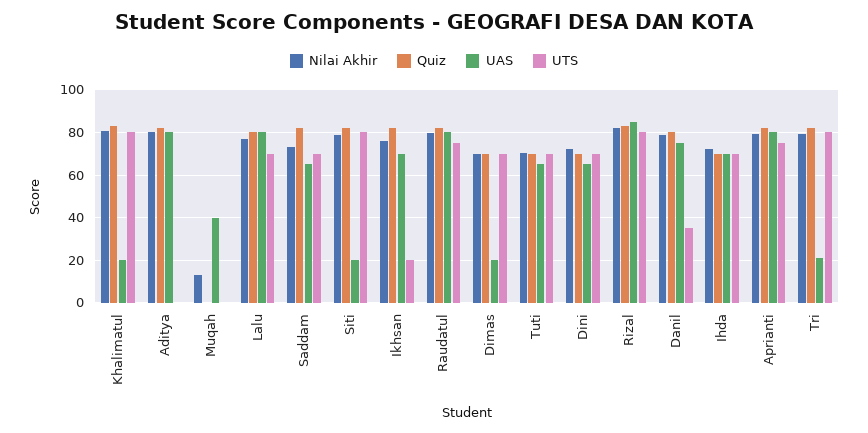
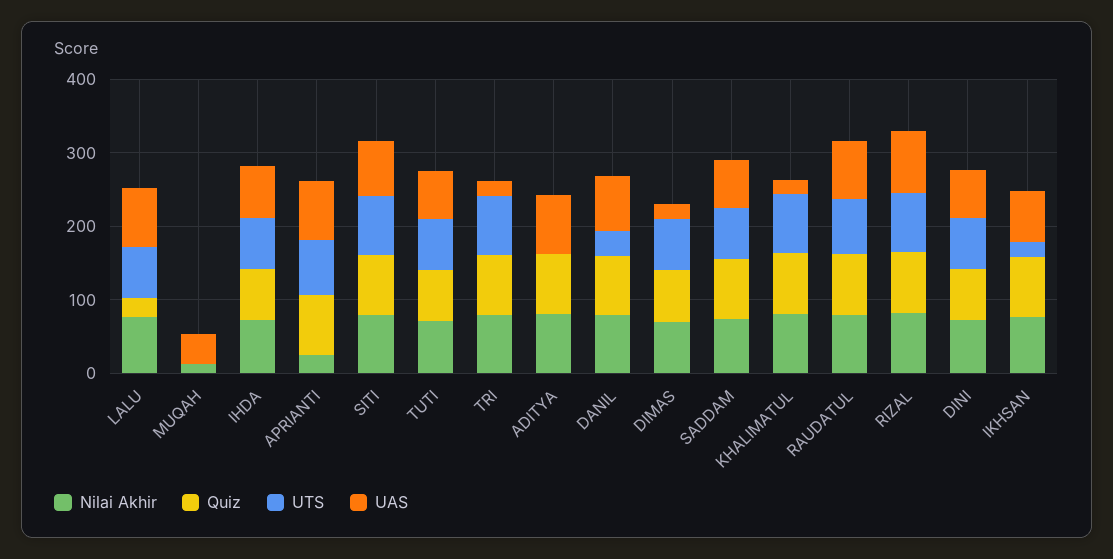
Quiz, Lalu: 80 -> 20
UAS, Siti: 20 -> 80
Nilai Akhir, Aprianti: 80 -> 20

